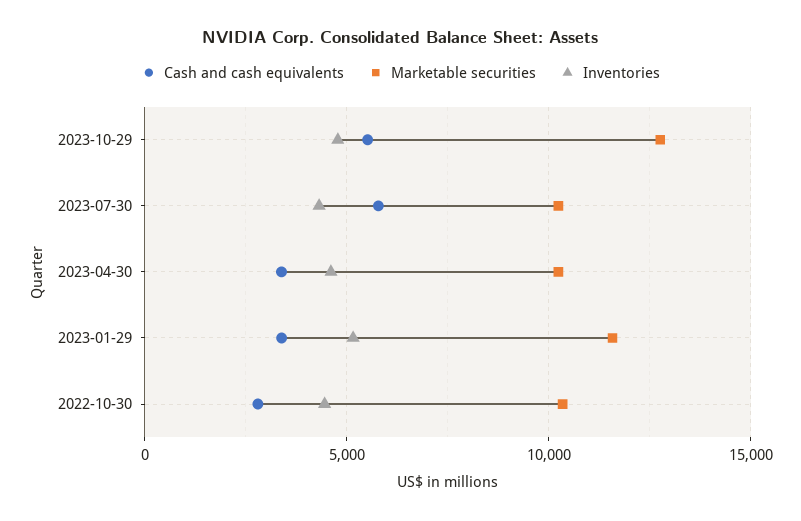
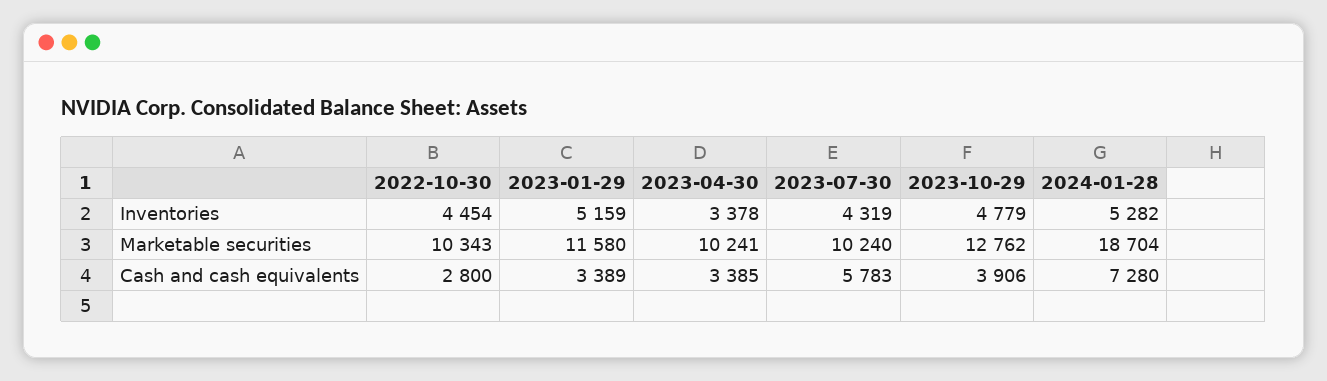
Cash and cash equivalents, 2023-10-29: 5500 -> 3906
Inventories, 2023-04-30: 4500 -> 3378
Inventories, 2024-01-28: none -> 5282
Marketable securities, 2024-01-28: none -> 18704
Cash and cash equivalents, 2024-01-28: none -> 7280

